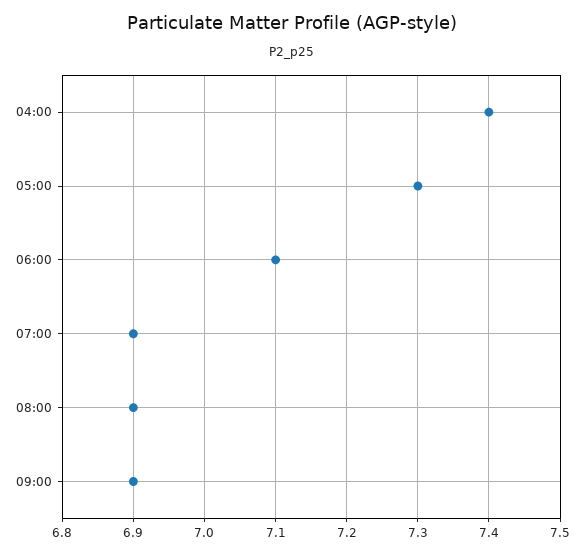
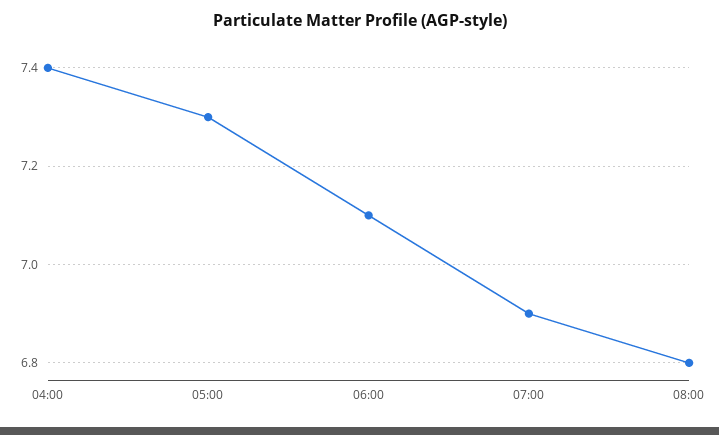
08:00: 6.9 -> 6.8
09:00: 6.9 -> none

